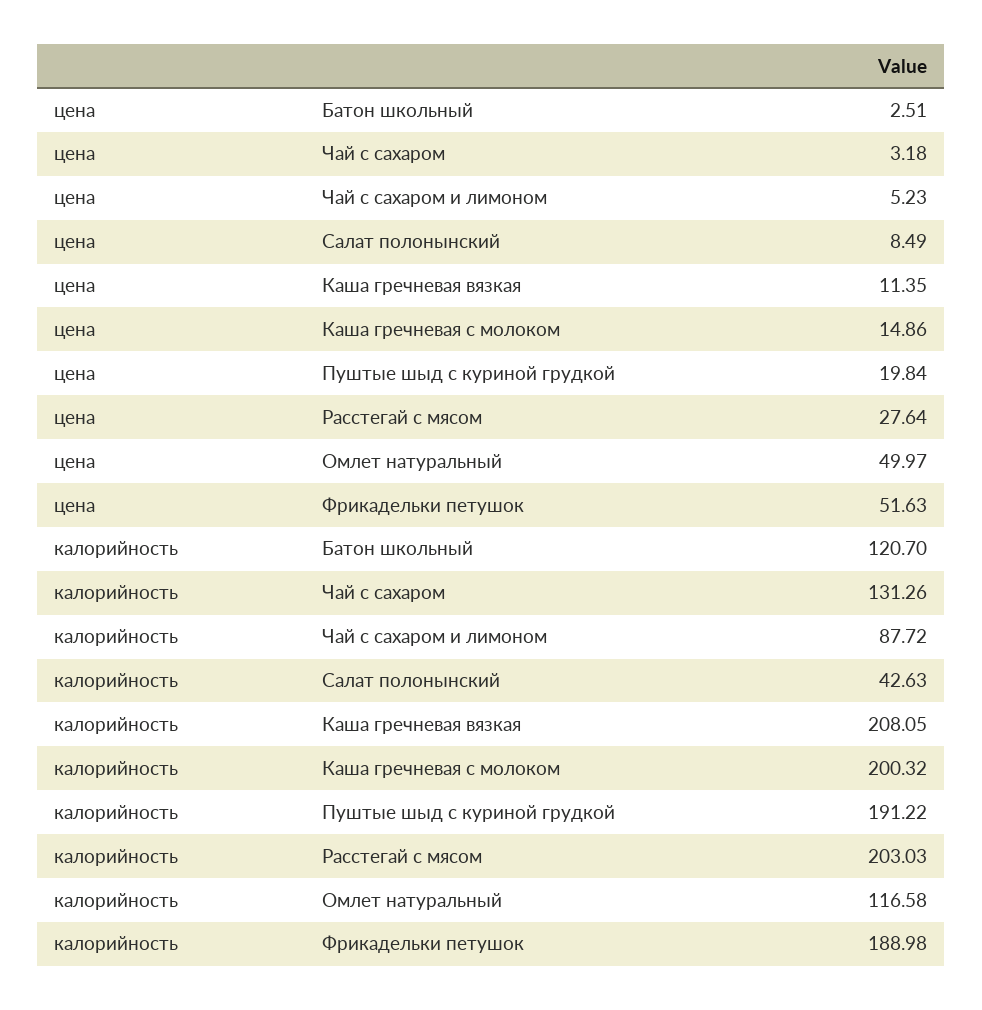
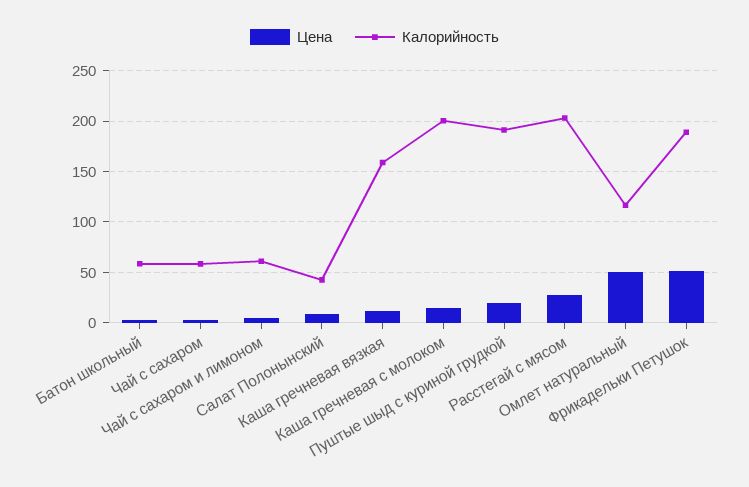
калорийность, Батон школьный: 120.7 -> 60
калорийность, Чай с сахаром: 131.26 -> 60
калорийность, Чай с сахаром и лимоном: 87.72 -> 60
калорийность, Каша гречневая вязкая: 208.05 -> 160

